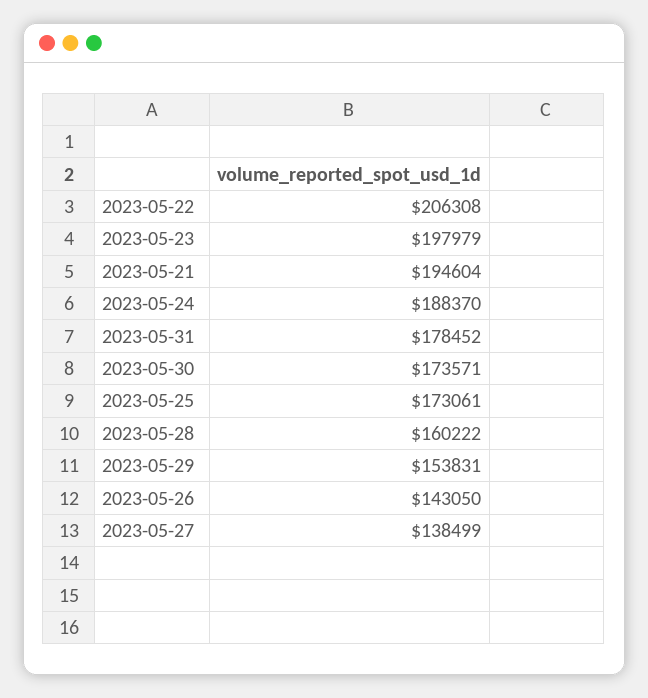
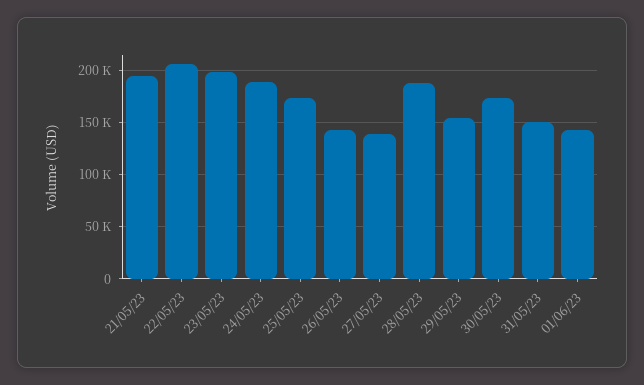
2023-05-31: 178452 -> 150000
2023-05-28: 160222 -> 190000
01/06/23: none -> 140000

